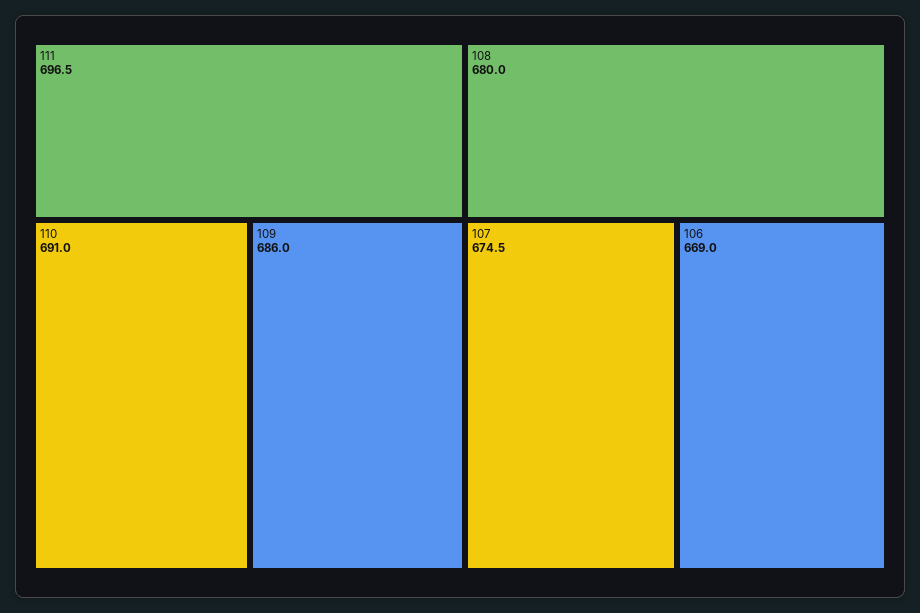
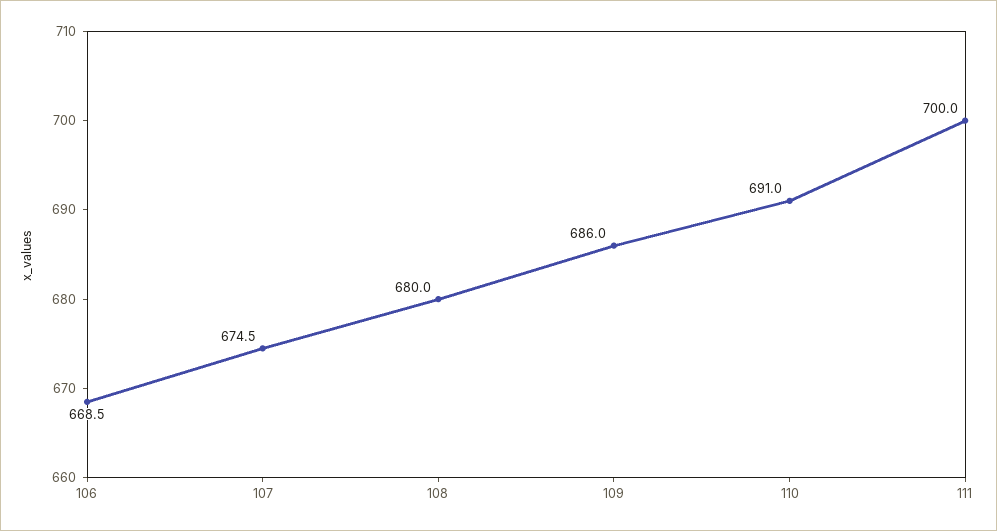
111: 696.5 -> 700
106: 669 -> 668.5

